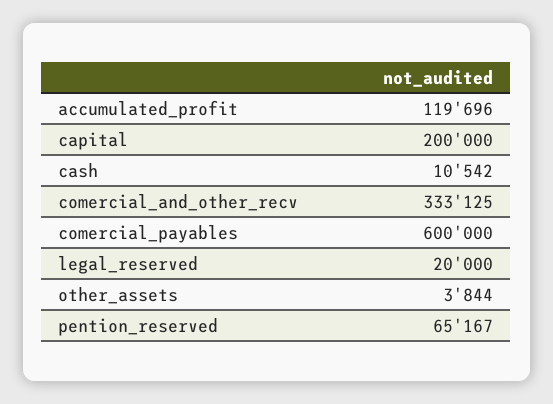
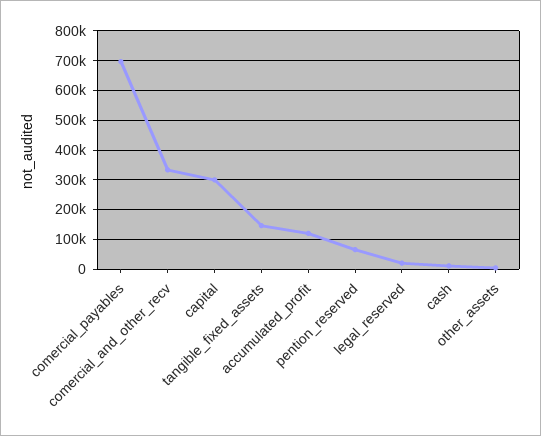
capital: 200000 -> 300000
comercial_payables: 600000 -> 700000
tangible_fixed_assets: none -> 150000

